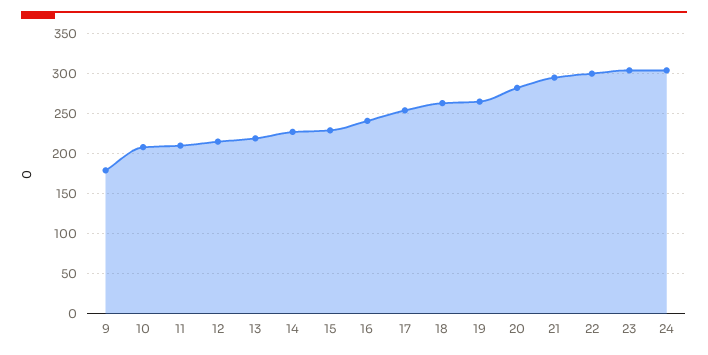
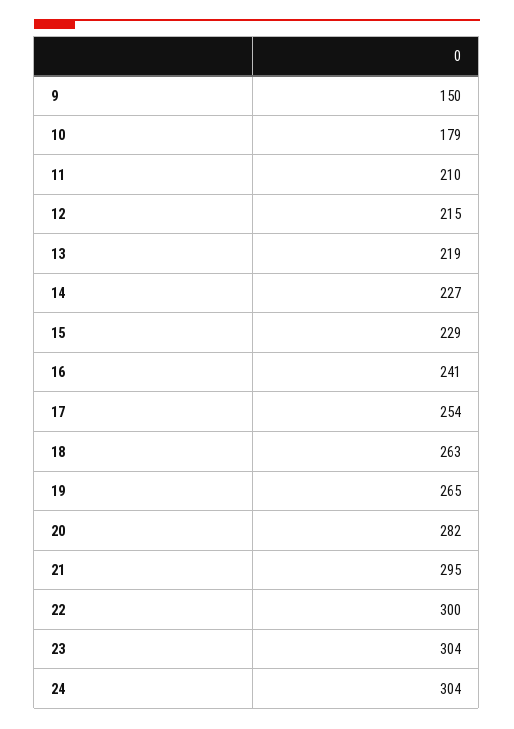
9: 180 -> 150
10: 210 -> 179

